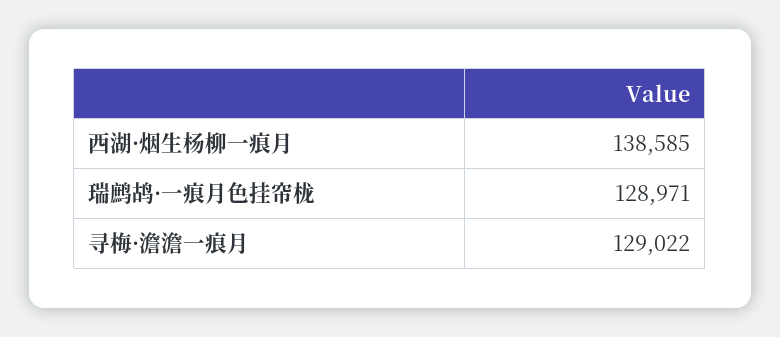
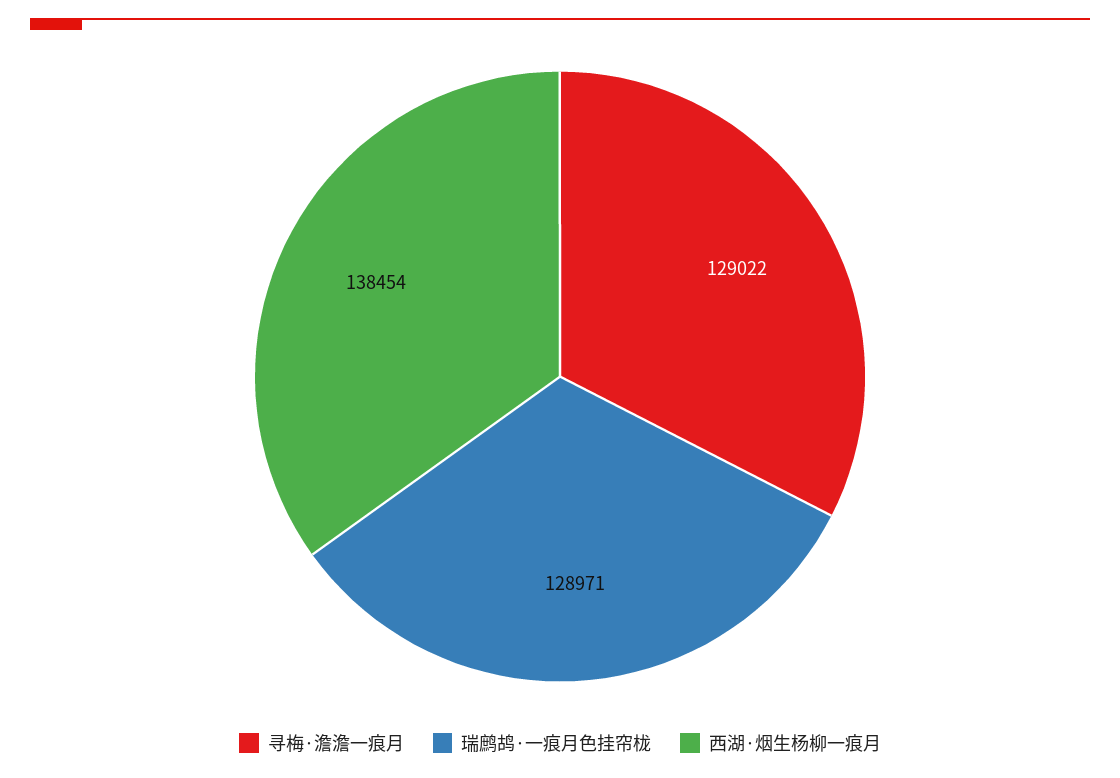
西湖·烟生杨柳一痕月: 138585 -> 138454

